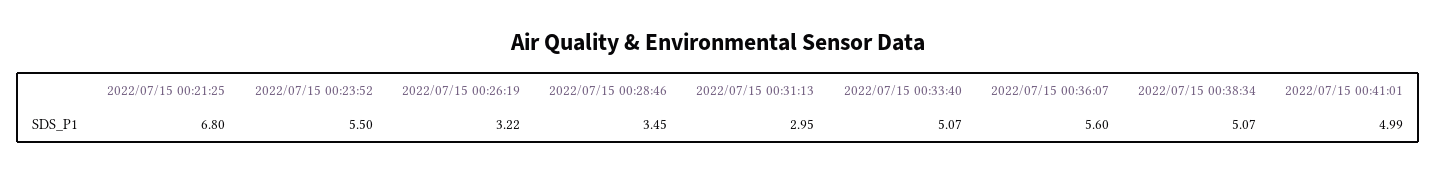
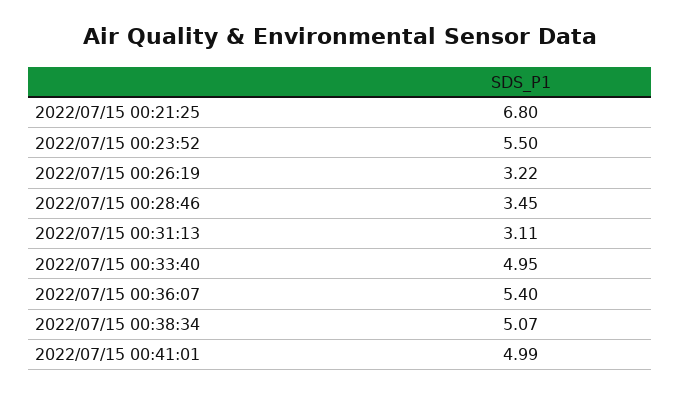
2022/07/15 00:31:13: 2.95 -> 3.11
2022/07/15 00:33:40: 5.07 -> 4.95
2022/07/15 00:36:07: 5.6 -> 5.4

